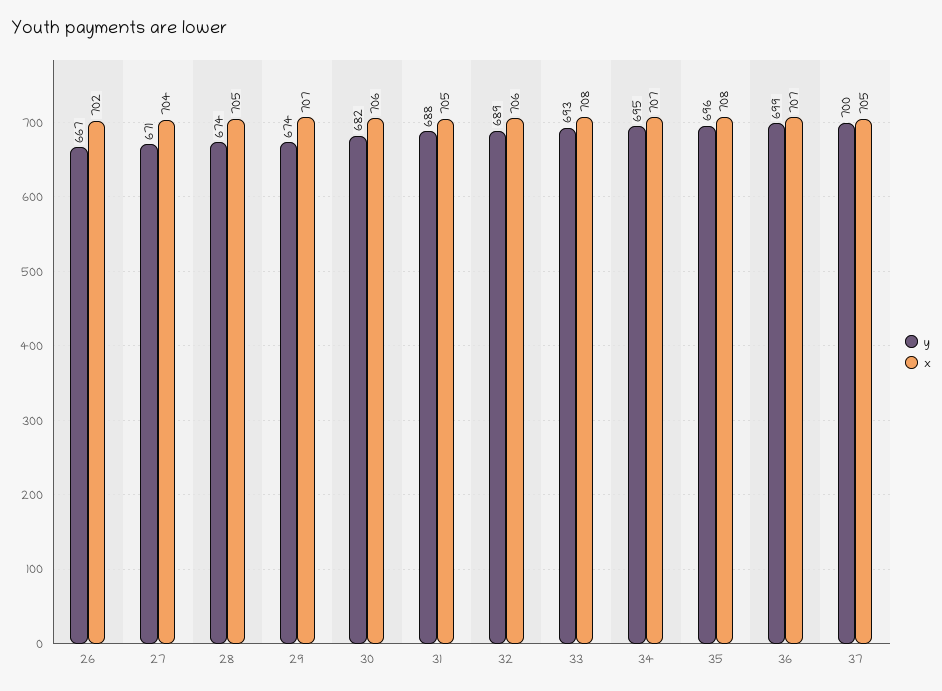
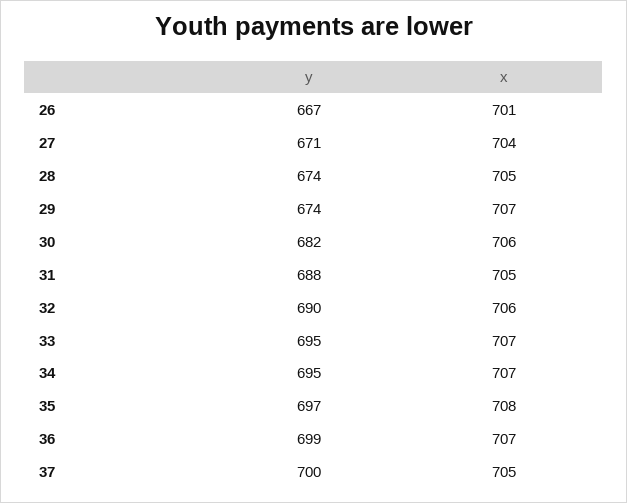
x, 26: 702 -> 701
y, 32: 689 -> 690
y, 33: 693 -> 695
x, 33: 708 -> 707
y, 35: 696 -> 697

